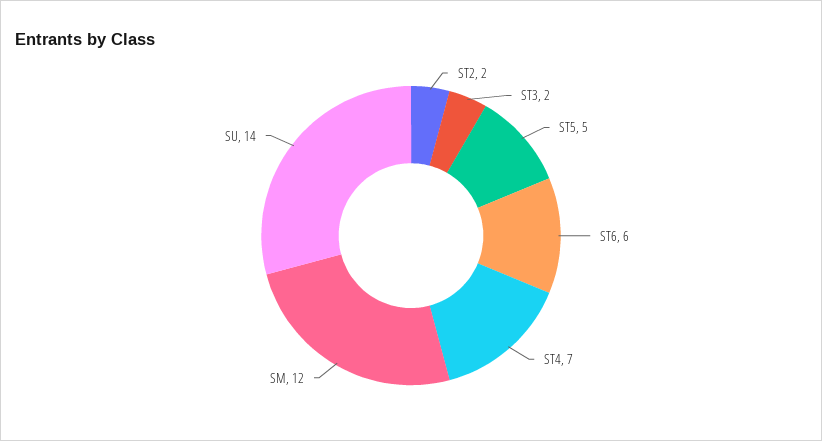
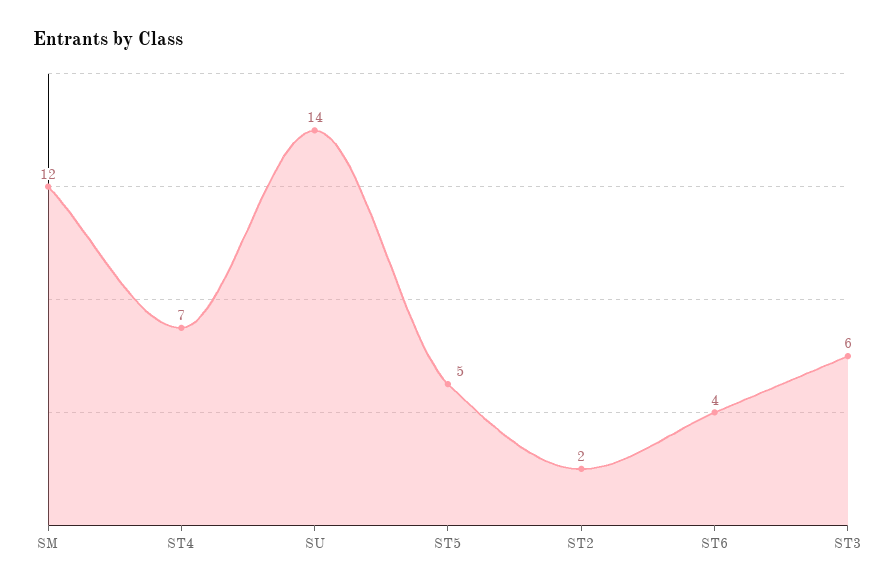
ST3: 2 -> 6
ST6: 6 -> 4

